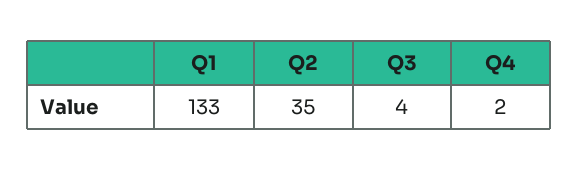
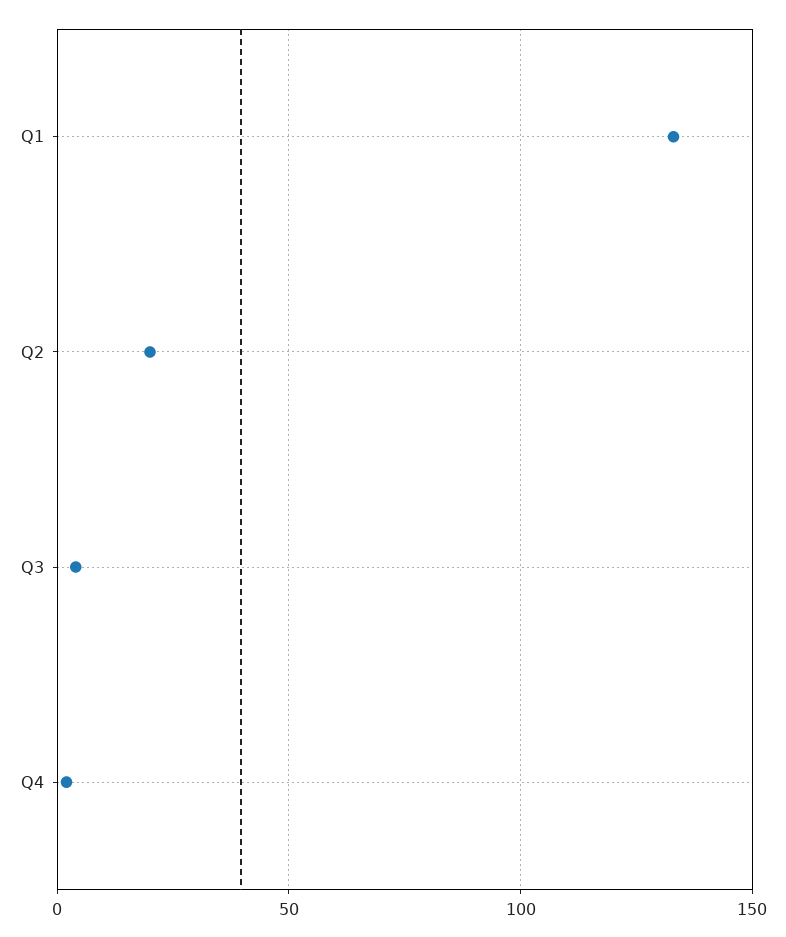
Q2: 35 -> 20

